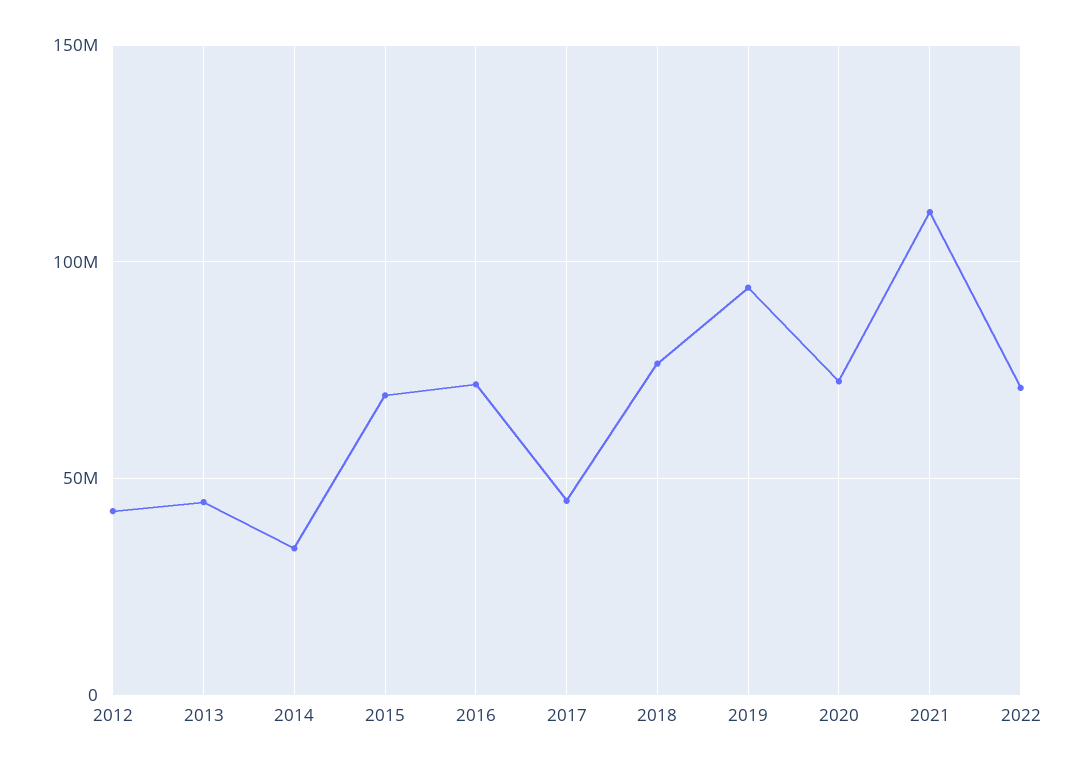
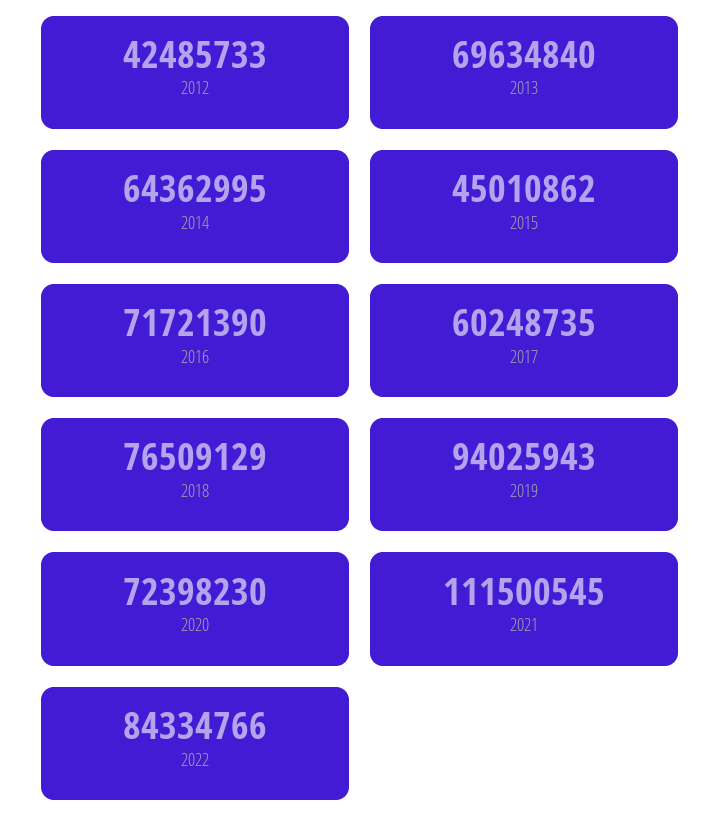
2013: 45000000 -> 69634840
2014: 35000000 -> 64362995
2015: 70000000 -> 45010862
2017: 45000000 -> 60248735
2022: 70000000 -> 84334766

